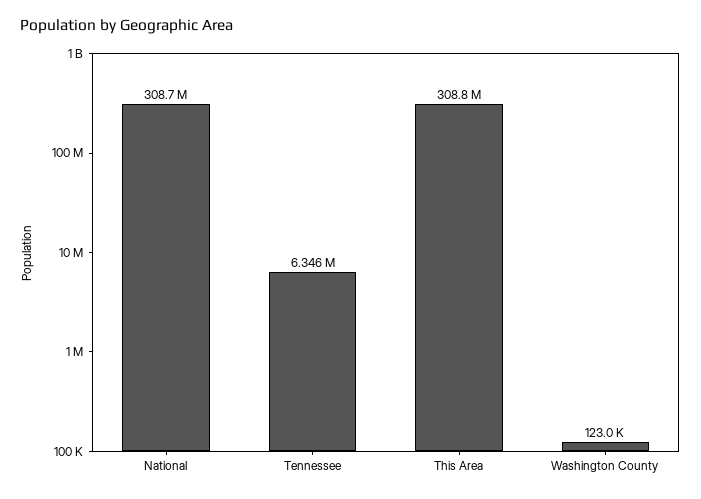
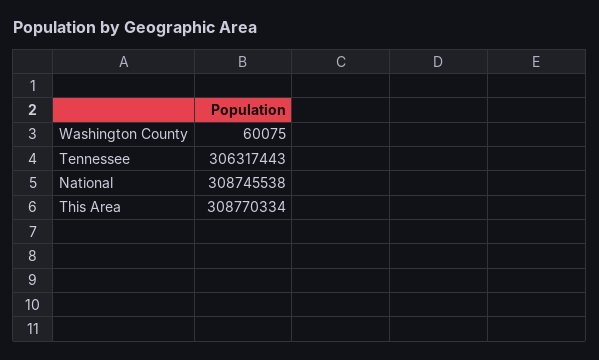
Tennessee: 6346000 -> 306317443
Washington County: 123000 -> 60075

